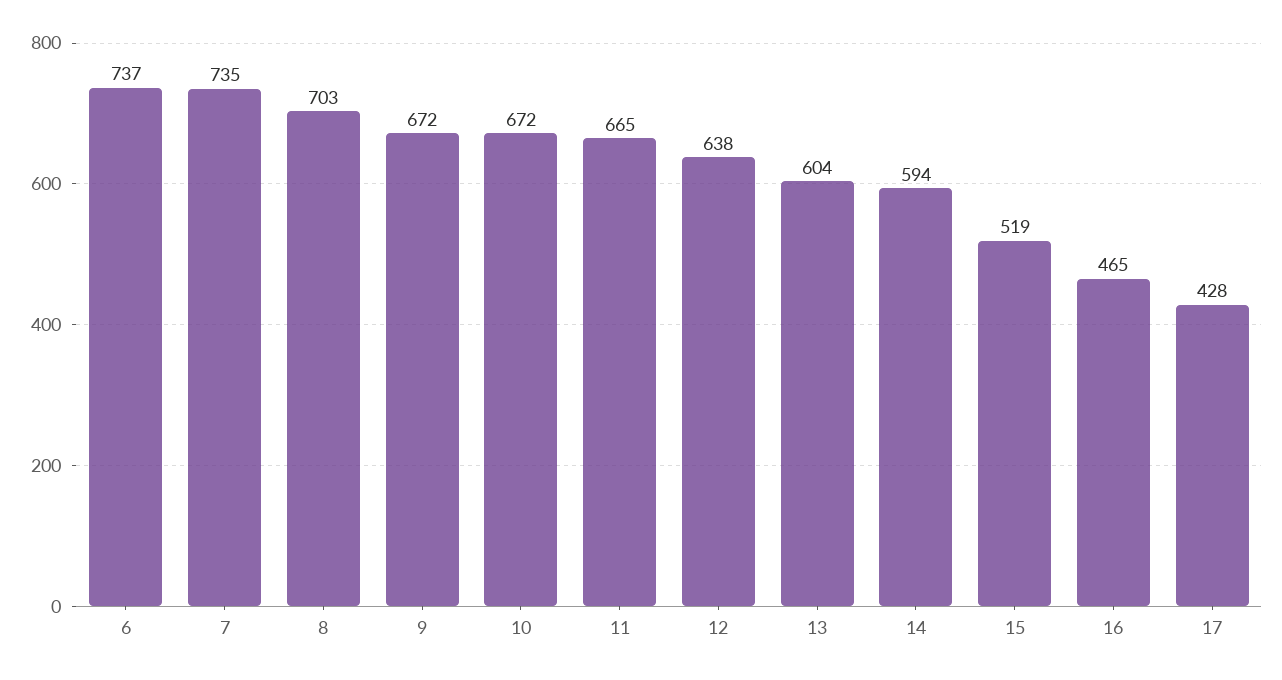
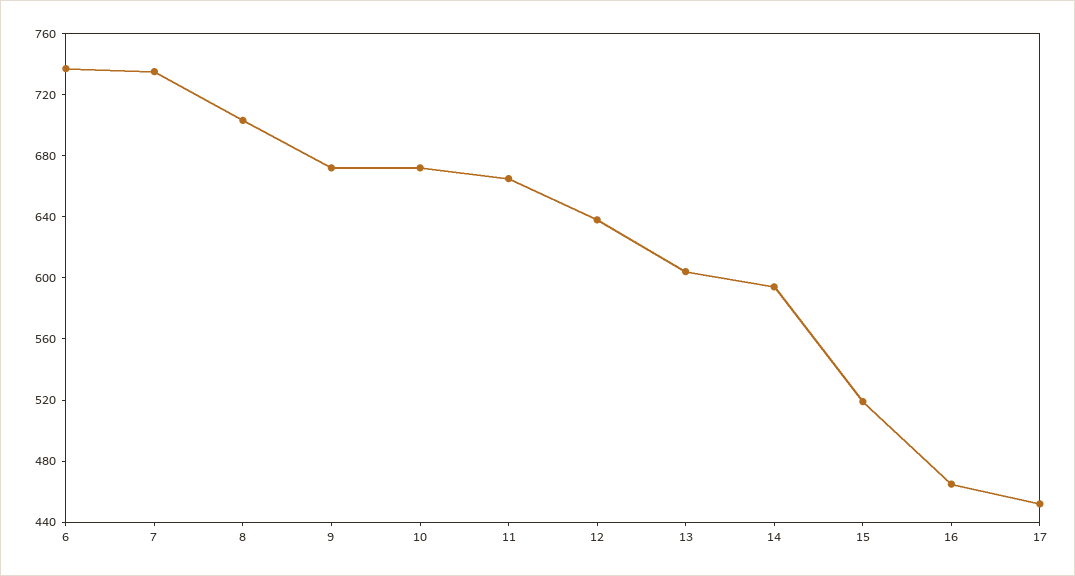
17: 428 -> 450

